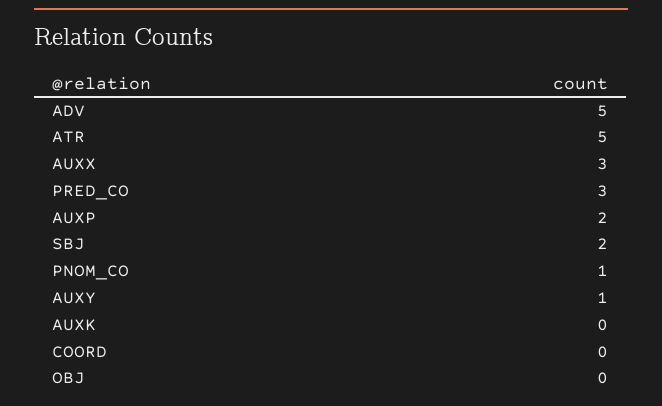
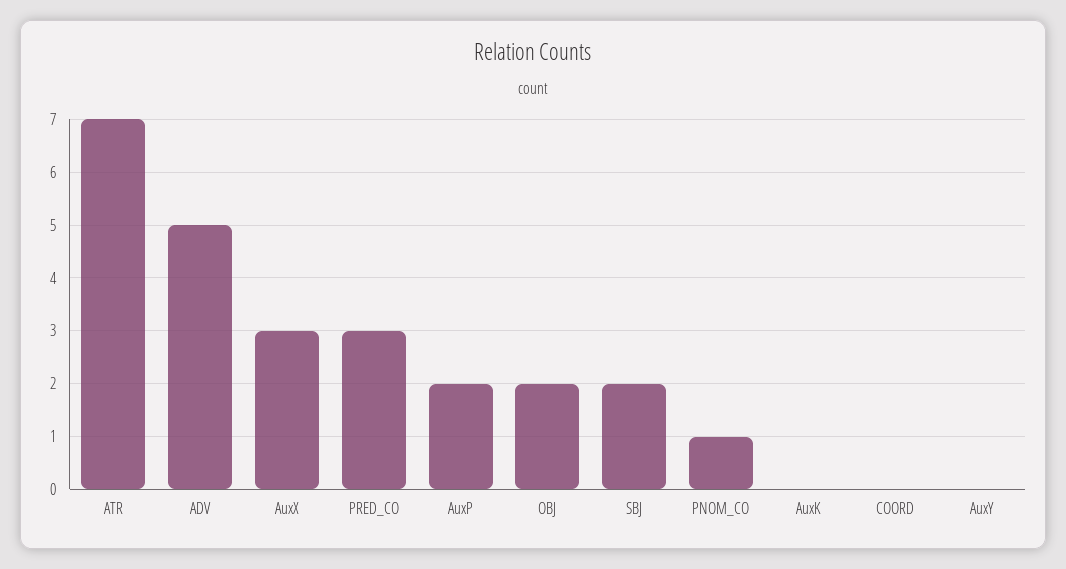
ATR: 5 -> 7
AUXY: 1 -> 0
OBJ: 0 -> 2

